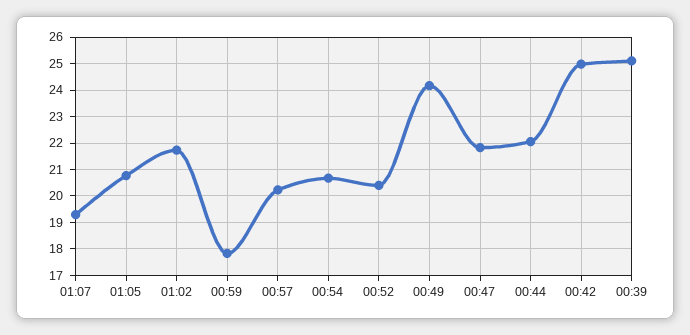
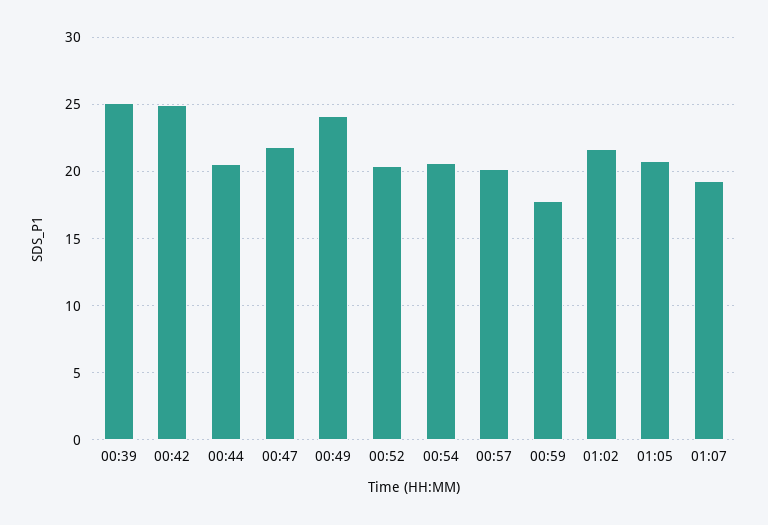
00:44: 22 -> 20.5

